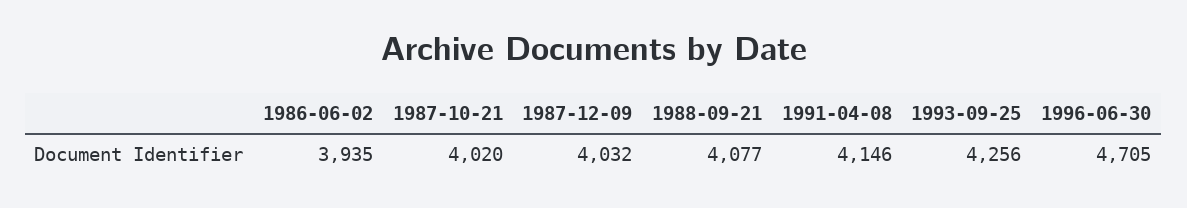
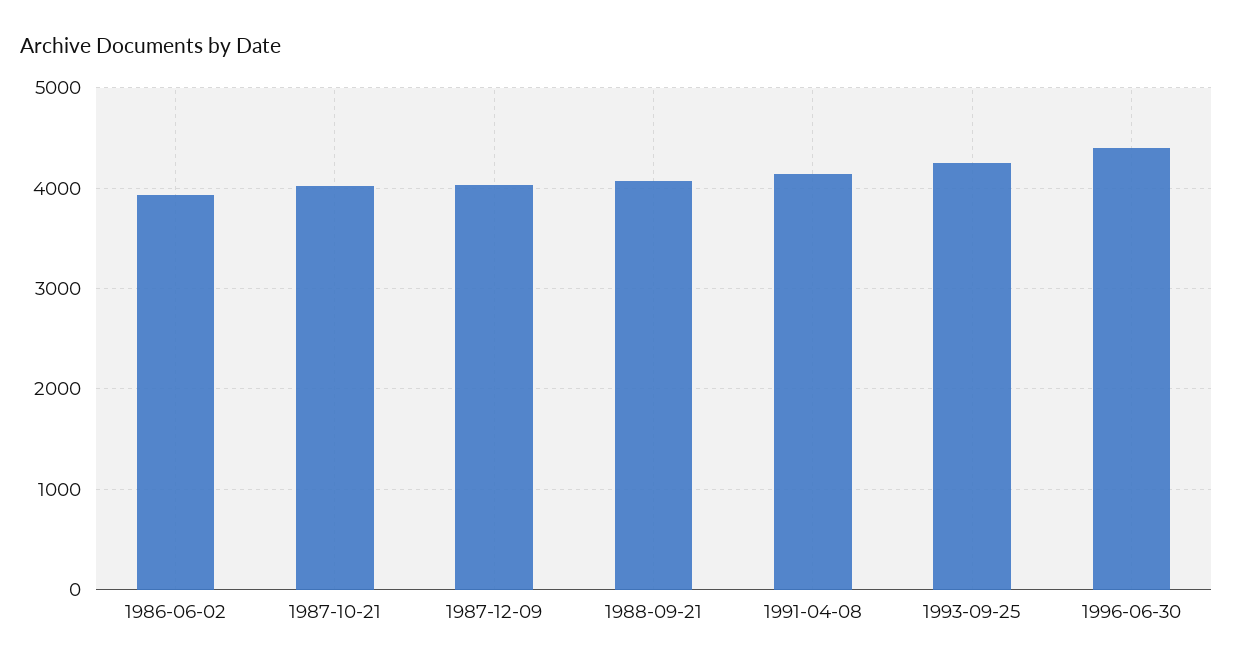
1996-06-30: 4705 -> 4400

